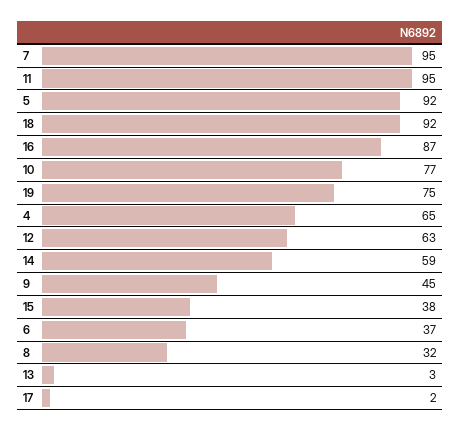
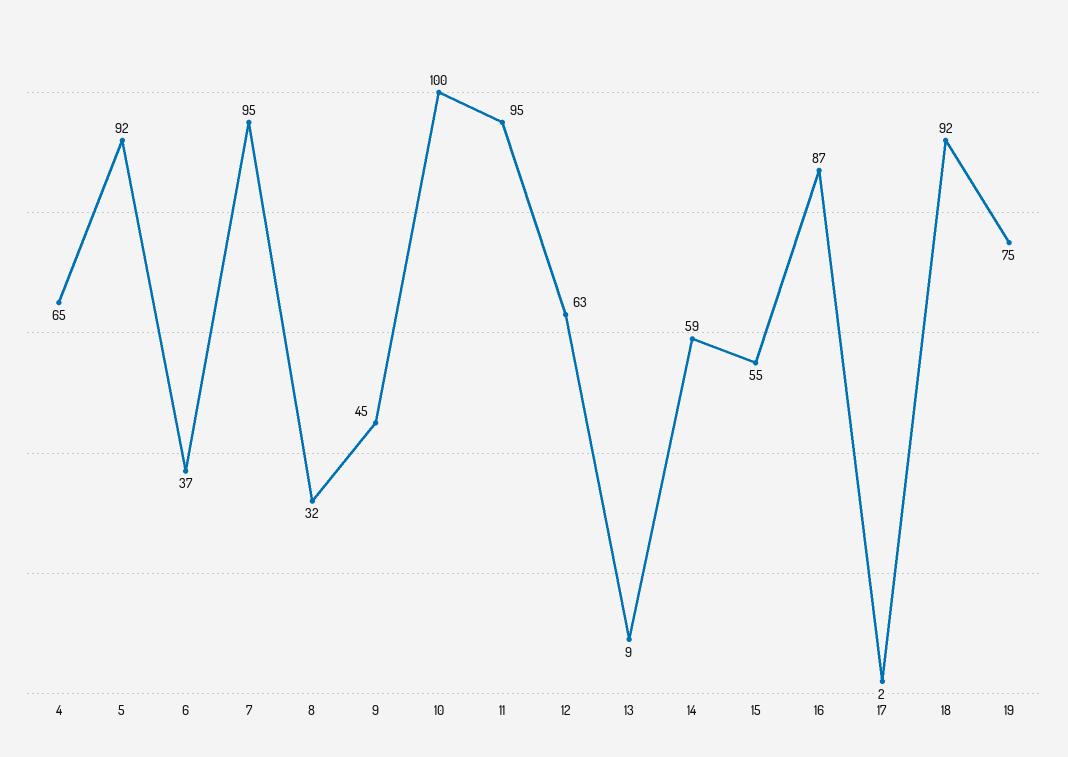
10: 77 -> 100
15: 38 -> 55
13: 3 -> 9

